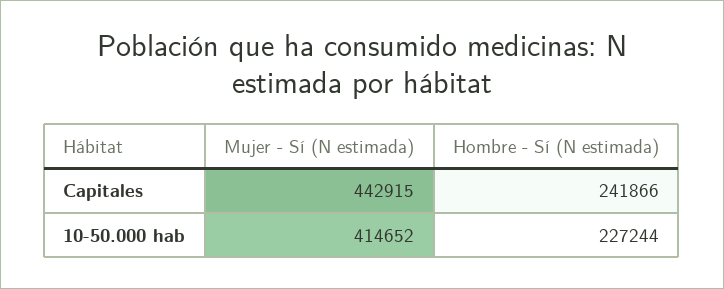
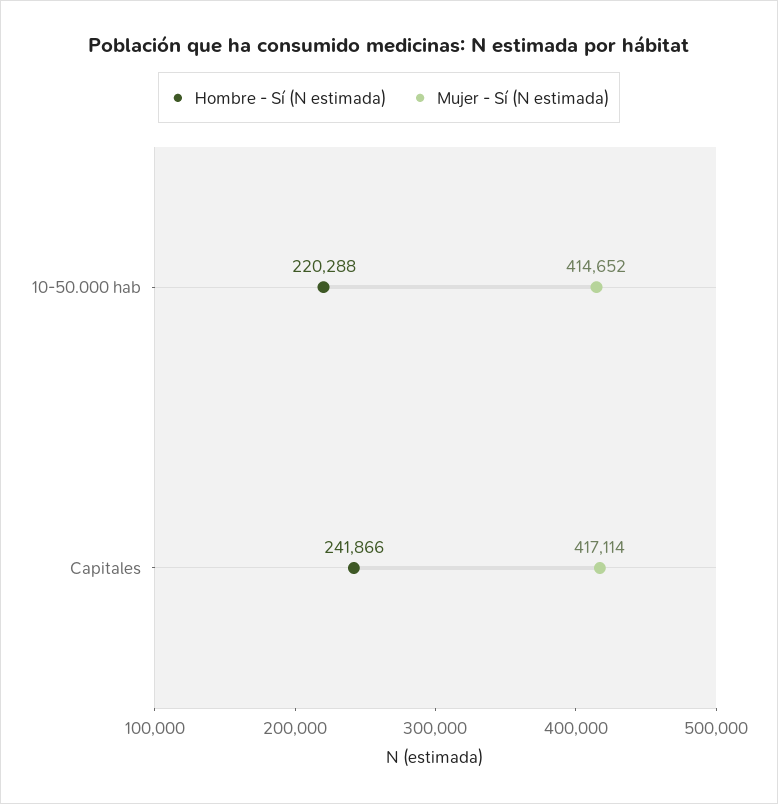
Mujer - Sí (N estimada), Capitales: 442915 -> 417114
Hombre - Sí (N estimada), 10-50.000 hab: 227244 -> 220288

